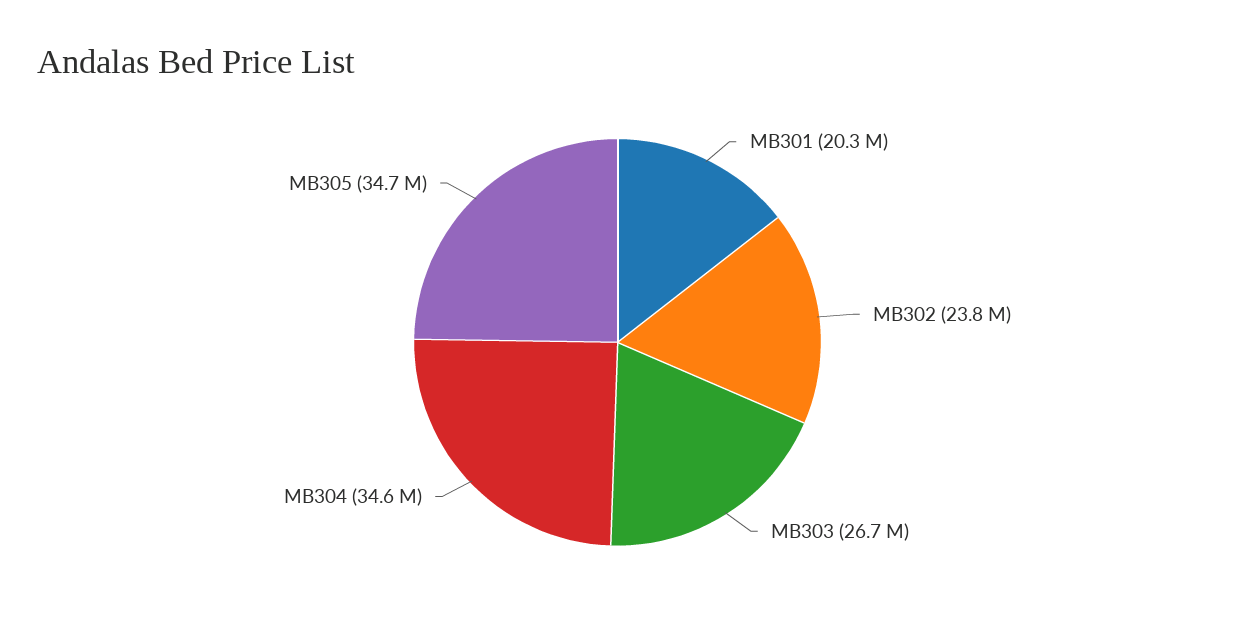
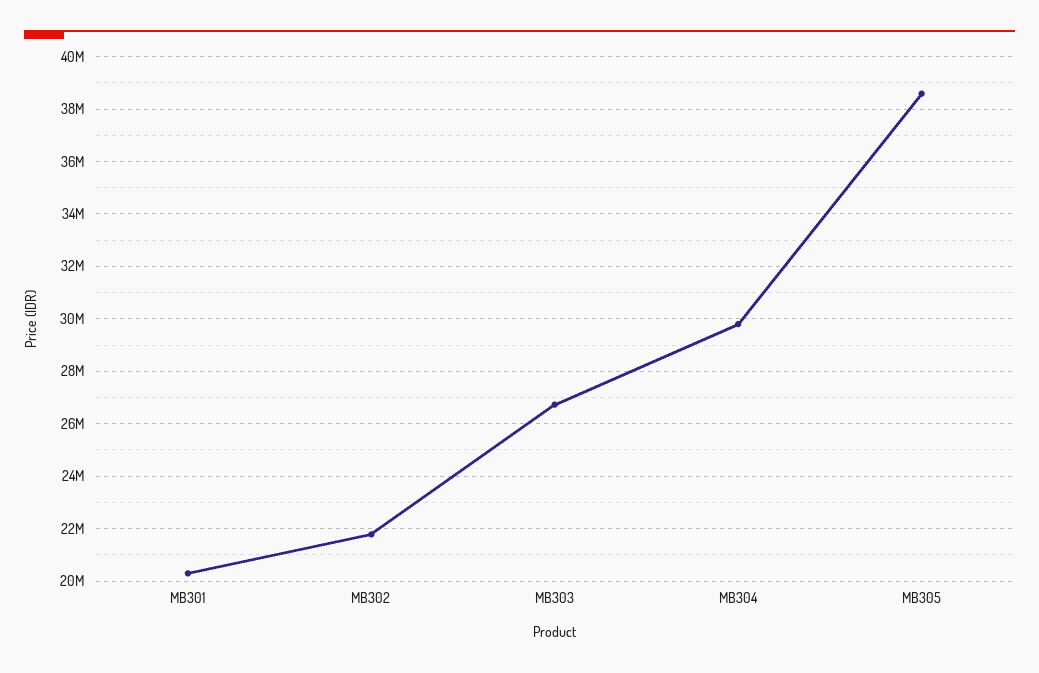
MB302: 23800000 -> 21750000
MB304: 34600000 -> 29750000
MB305: 34700000 -> 38500000

